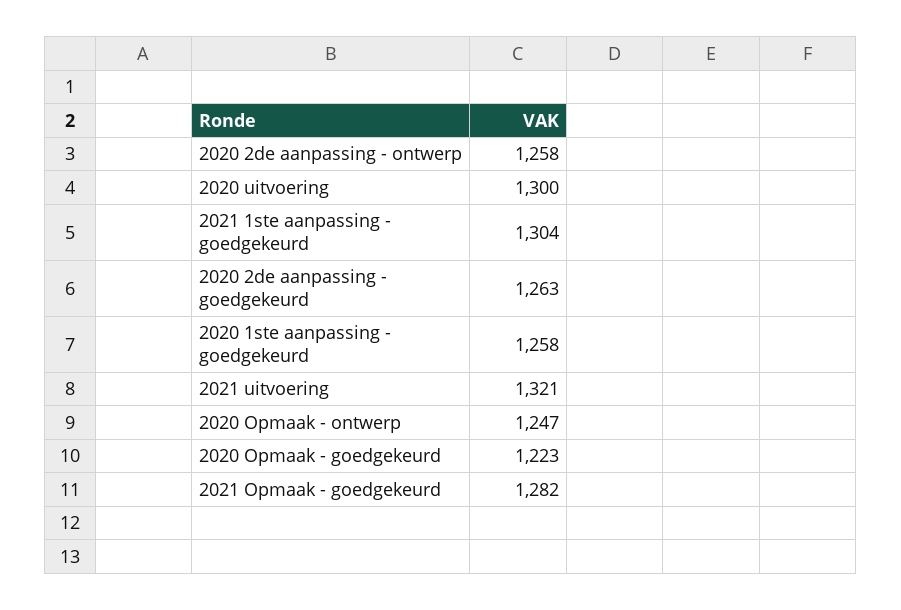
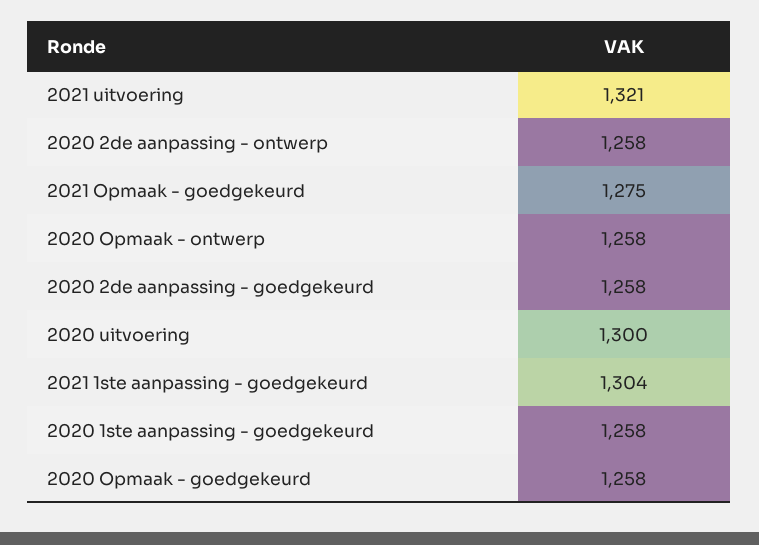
2020 2de aanpassing - goedgekeurd: 1263 -> 1258
2020 Opmaak - ontwerp: 1247 -> 1258
2020 Opmaak - goedgekeurd: 1223 -> 1258
2021 Opmaak - goedgekeurd: 1282 -> 1275

